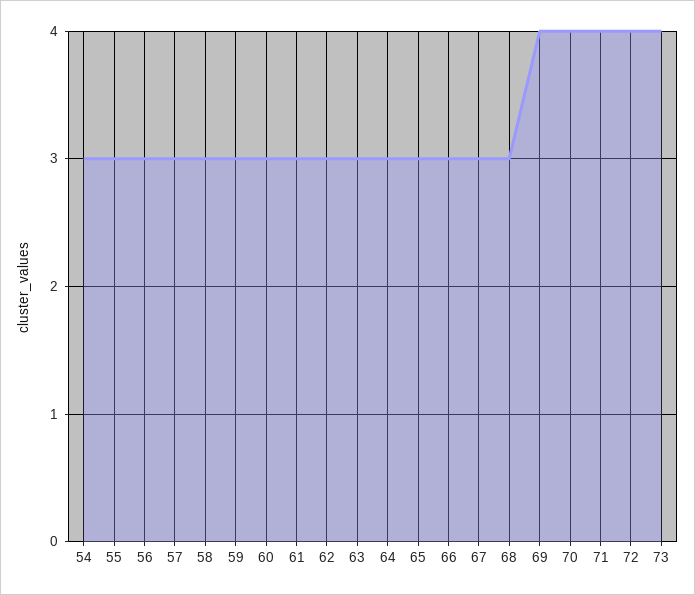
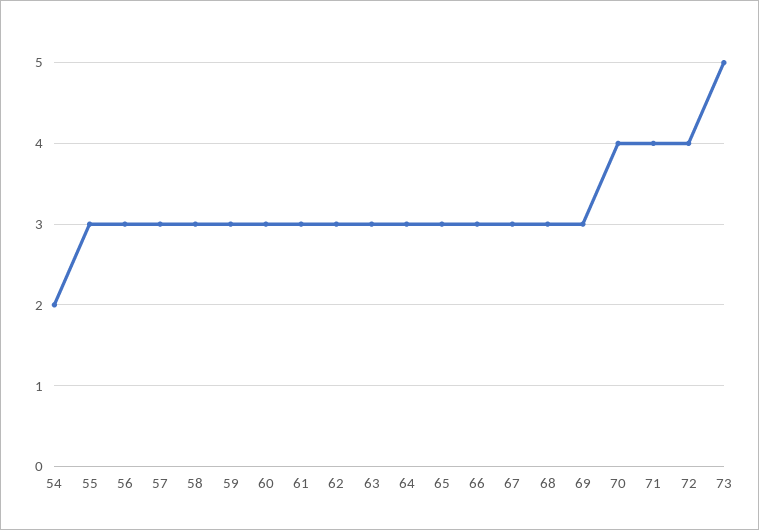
54: 3 -> 2
69: 4 -> 3
73: 4 -> 5

